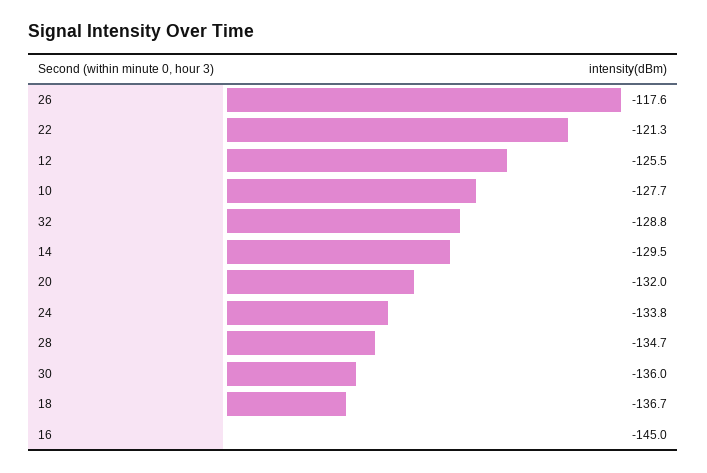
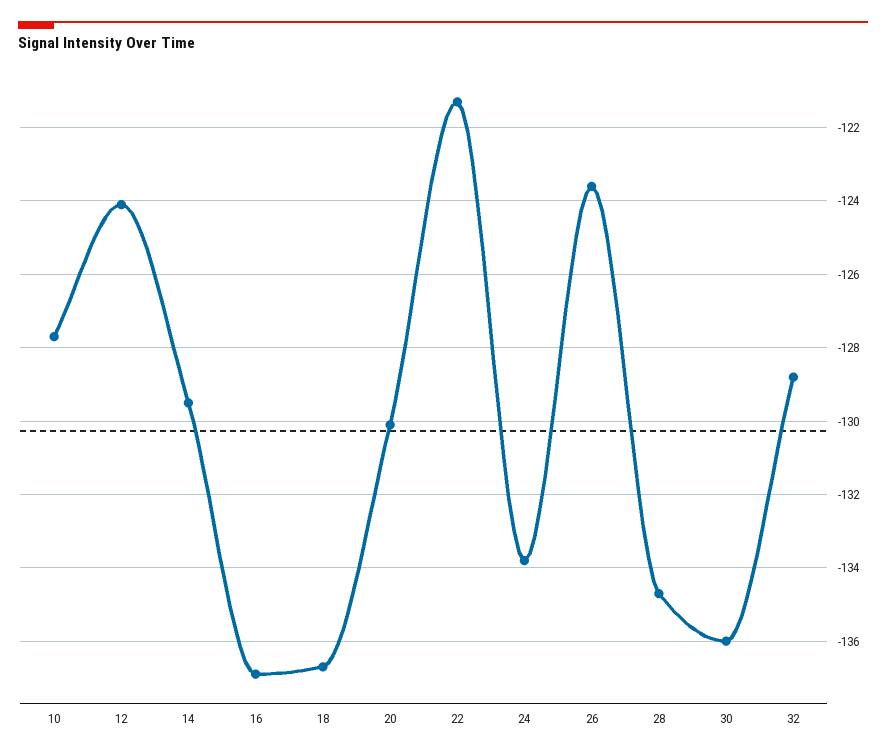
26: -117.6 -> -123.5
12: -125.5 -> -124
20: -132 -> -130
16: -145 -> -137

